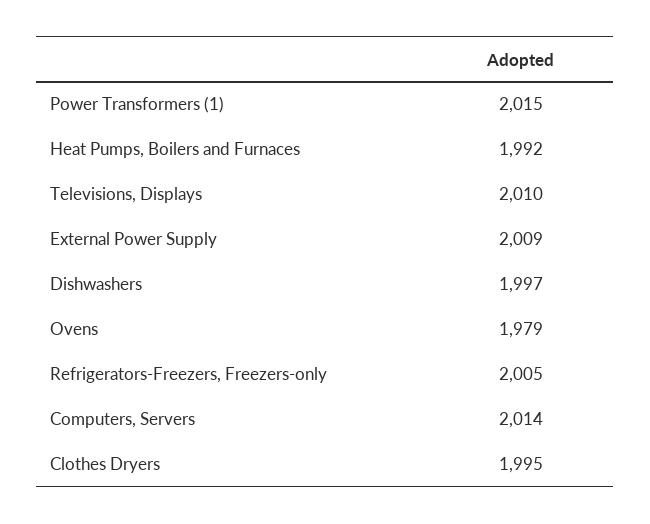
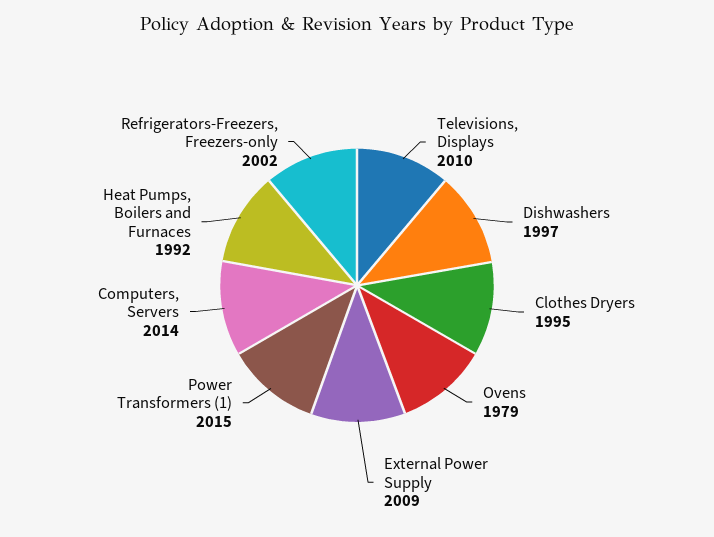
Refrigerators-Freezers, Freezers-only: 2005 -> 2002

